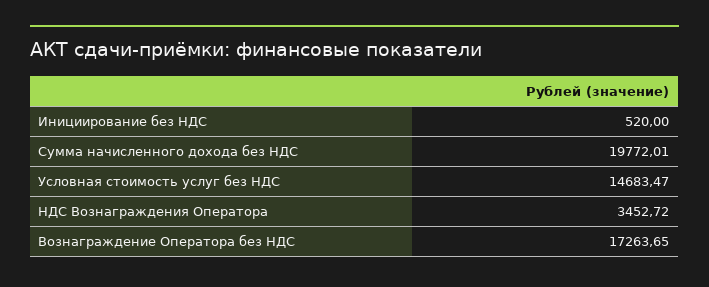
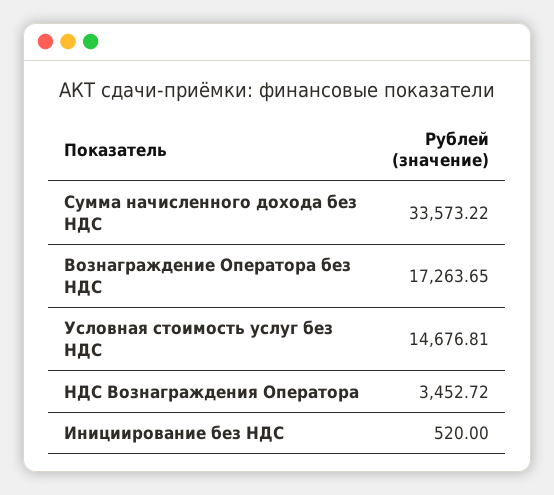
Сумма начисленного дохода без НДС: 19772.01 -> 33573.22
Условная стоимость услуг без НДС: 14683.47 -> 14676.81

